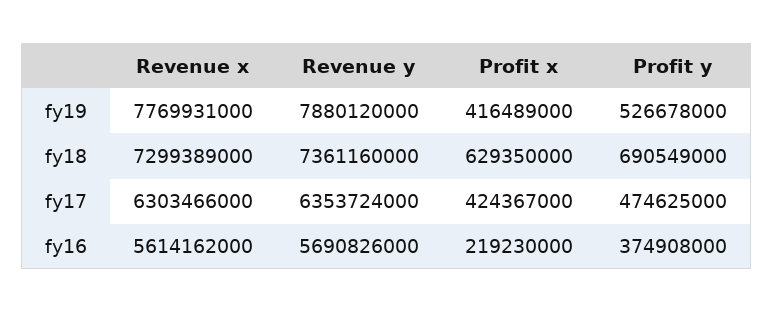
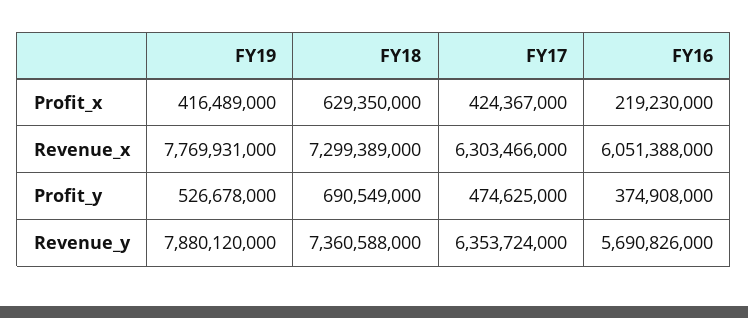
Revenue y, fy18: 7361160000 -> 7360588000
Revenue x, fy16: 5614162000 -> 6051388000

